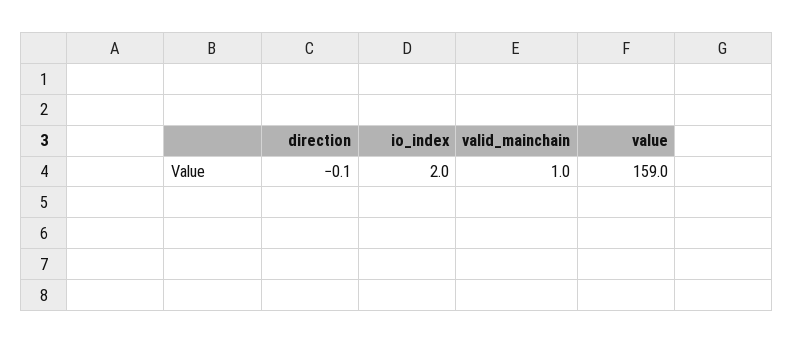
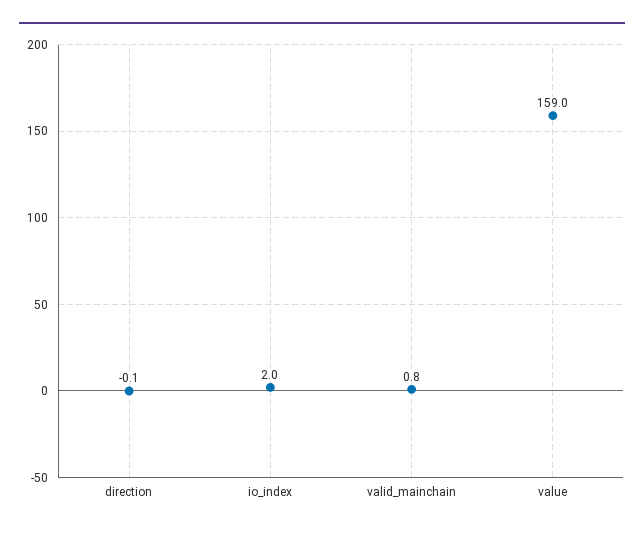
valid_mainchain: 1 -> 0.8

